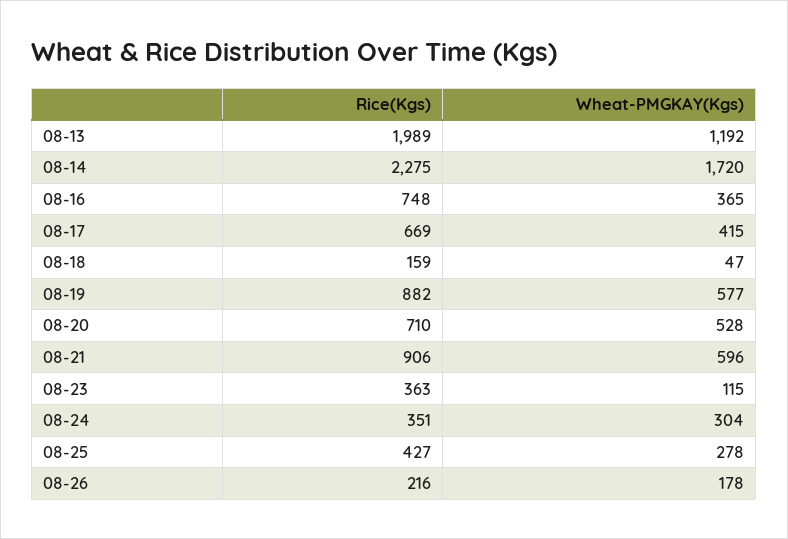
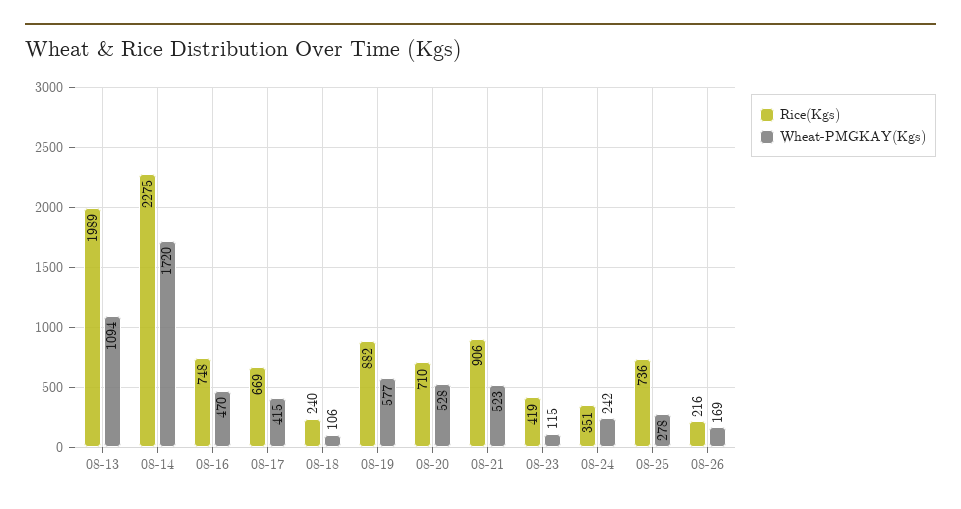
Wheat-PMGKAY(Kgs), 08-13: 1192 -> 1094
Wheat-PMGKAY(Kgs), 08-16: 365 -> 470
Rice(Kgs), 08-18: 159 -> 240
Wheat-PMGKAY(Kgs), 08-18: 47 -> 106
Wheat-PMGKAY(Kgs), 08-21: 596 -> 523
Rice(Kgs), 08-23: 363 -> 419
Wheat-PMGKAY(Kgs), 08-24: 304 -> 242
Rice(Kgs), 08-25: 427 -> 736
Wheat-PMGKAY(Kgs), 08-26: 178 -> 169

